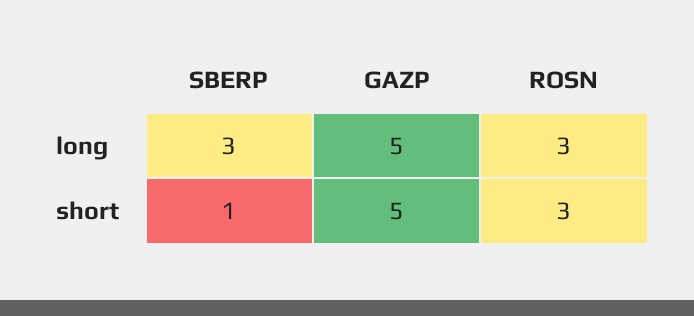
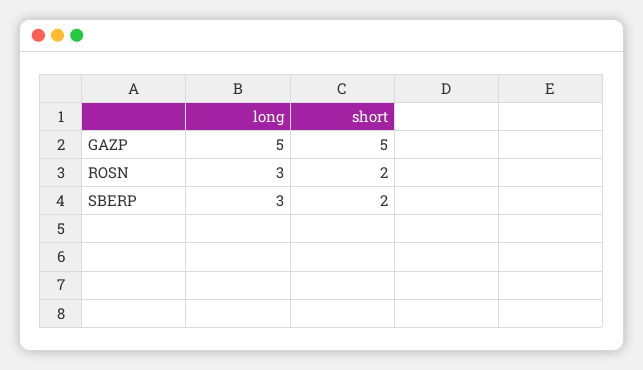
SBERP, short: 1 -> 2
ROSN, short: 3 -> 2

